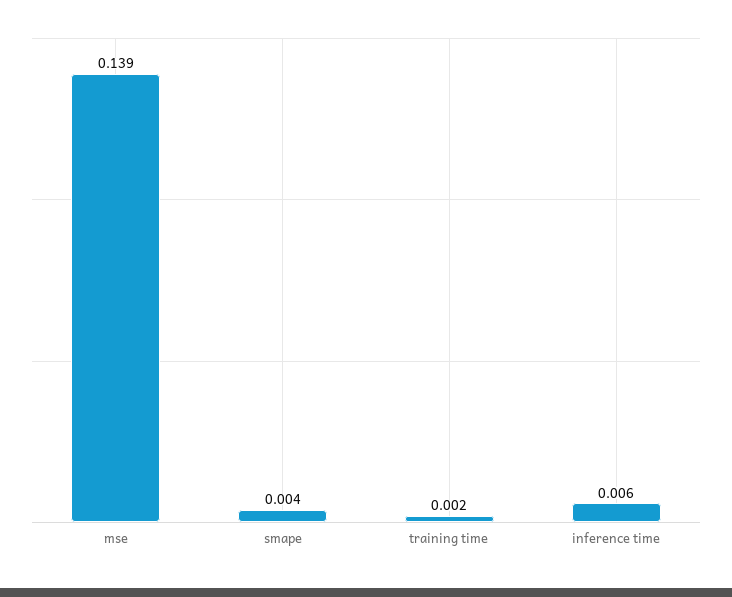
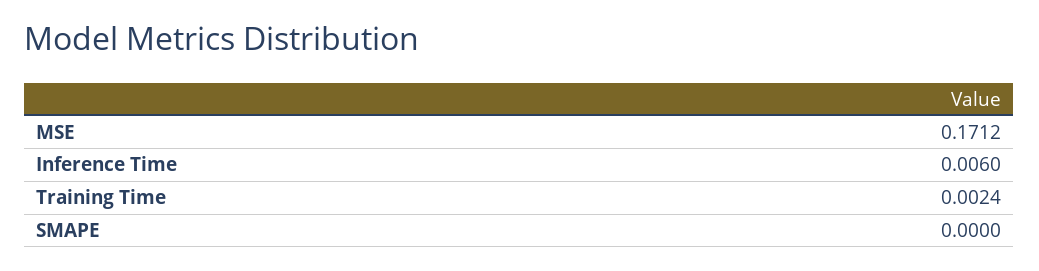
mse: 0.139 -> 0.1712
smape: 0.004 -> 0

